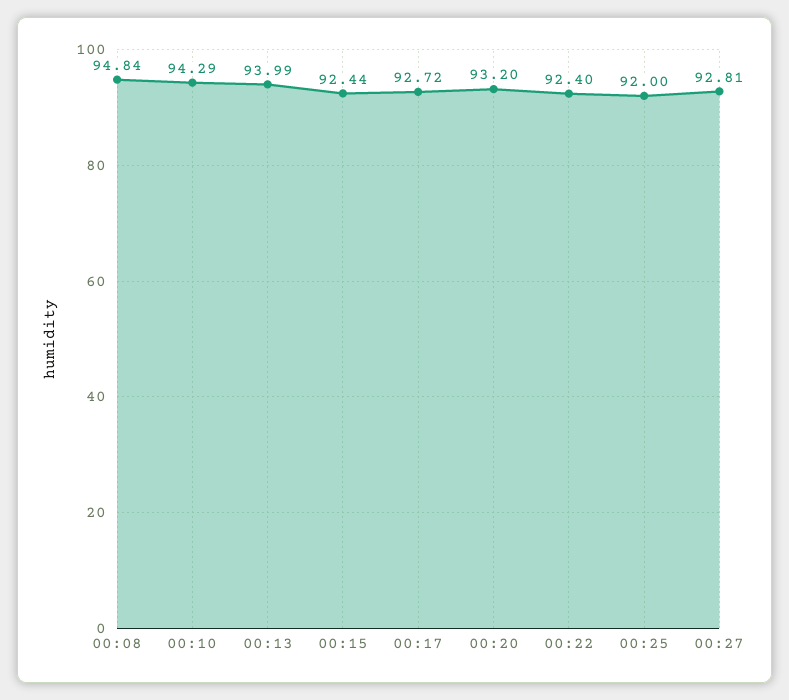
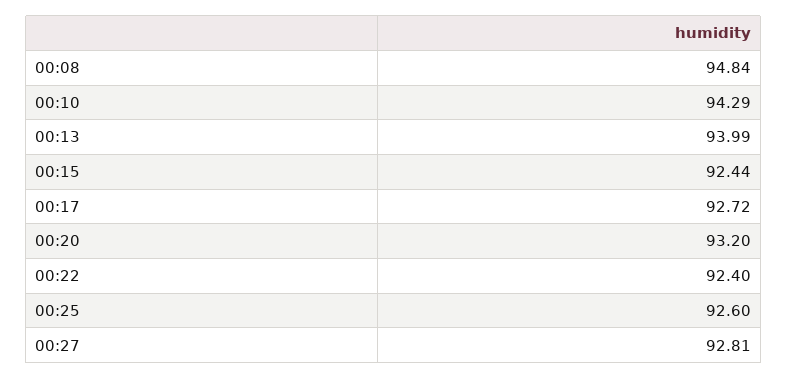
00:25: 92 -> 92.6

